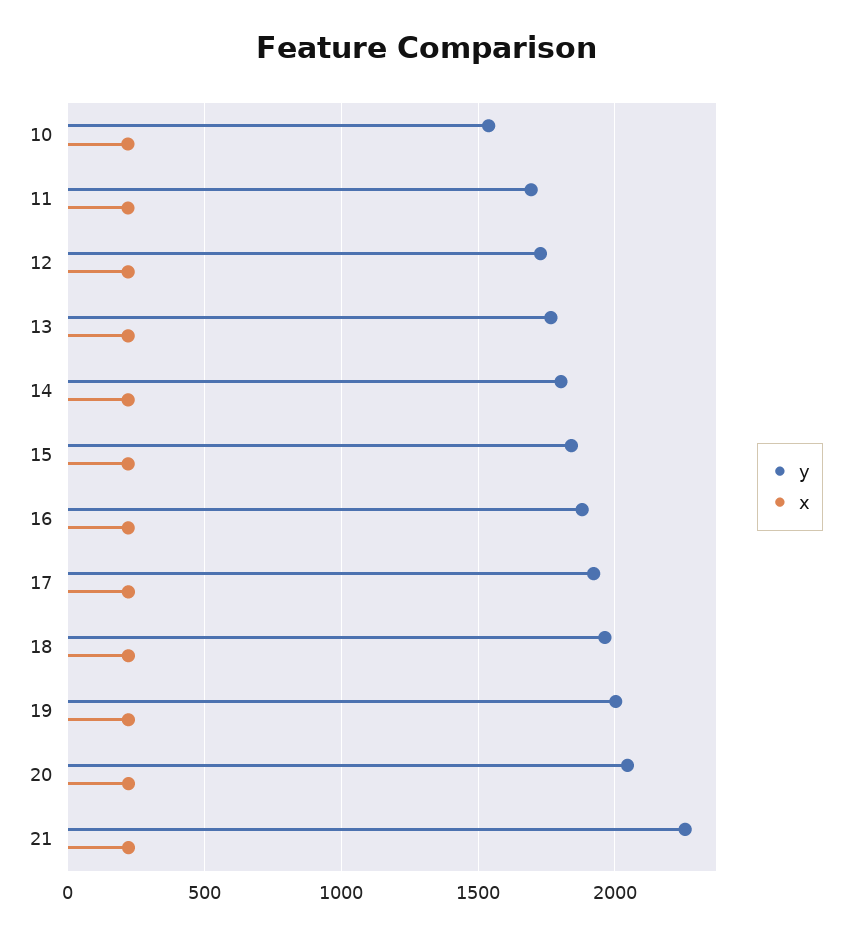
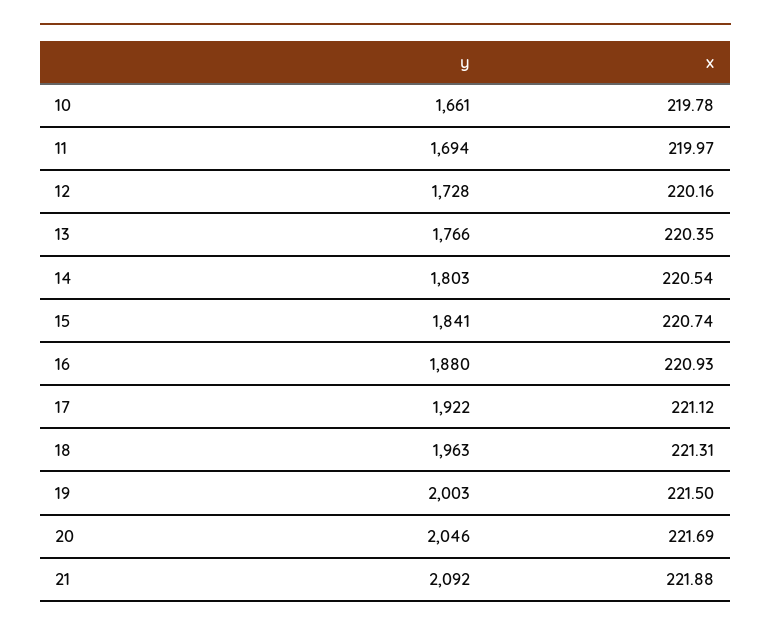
y, 10: 1550 -> 1661
y, 21: 2250 -> 2092

